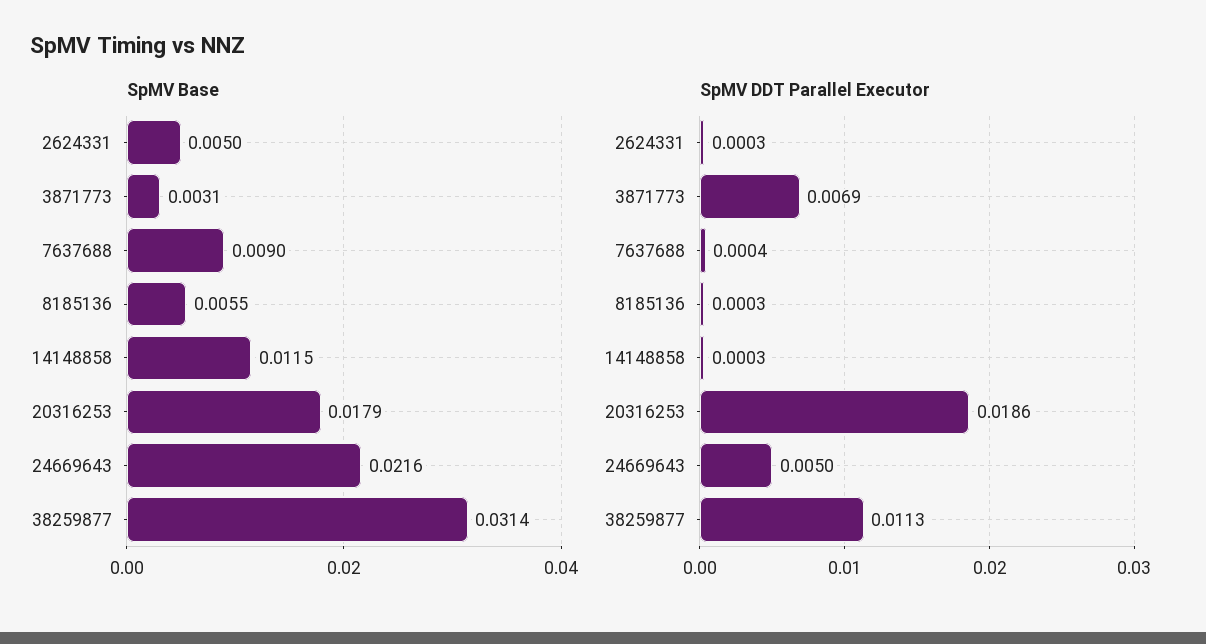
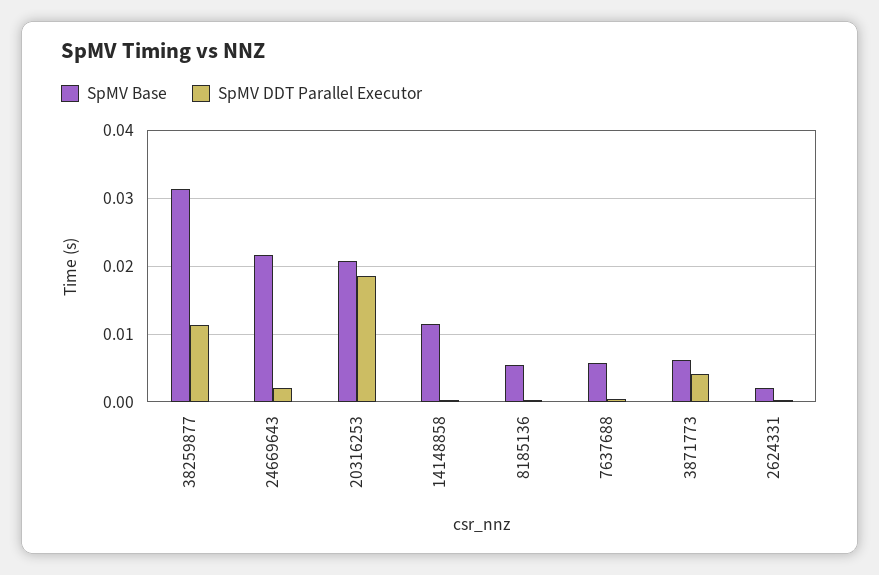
SpMV Base, 2624331: 0.005 -> 0.002
SpMV Base, 3871773: 0.0031 -> 0.006
SpMV Base, 7637688: 0.009 -> 0.006
SpMV Base, 20316253: 0.0179 -> 0.021
SpMV DDT Parallel Executor, 3871773: 0.0069 -> 0.004
SpMV DDT Parallel Executor, 24669643: 0.005 -> 0.002

